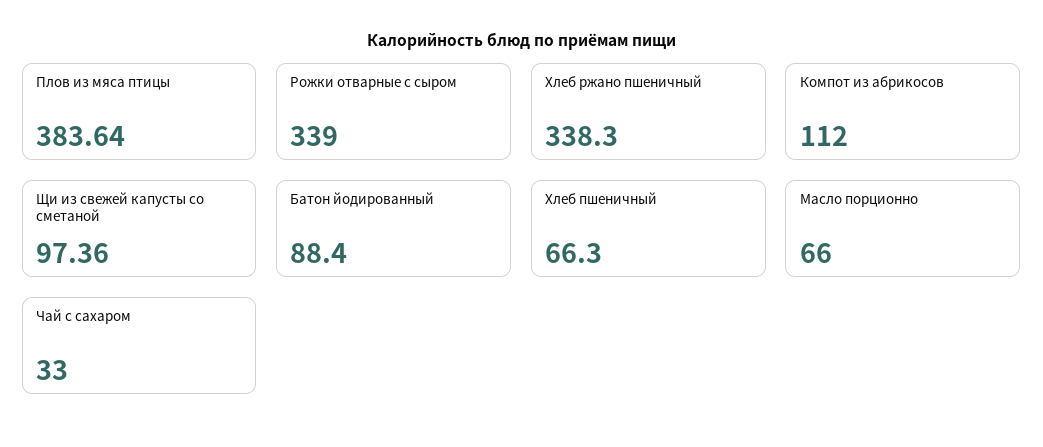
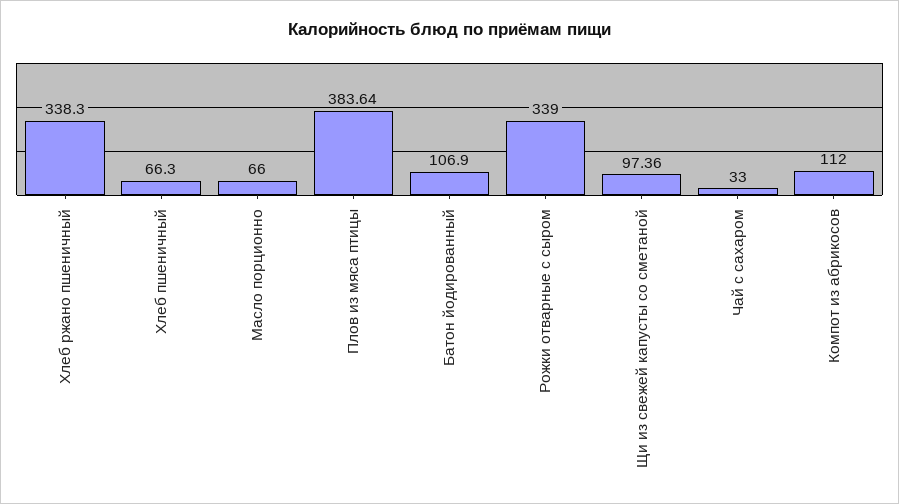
Батон йодированный: 88.4 -> 106.9

